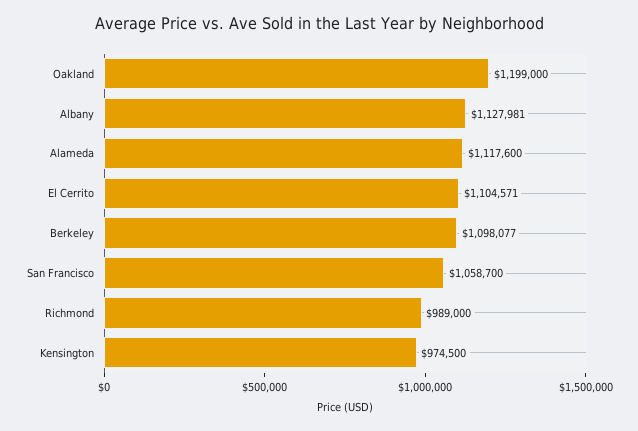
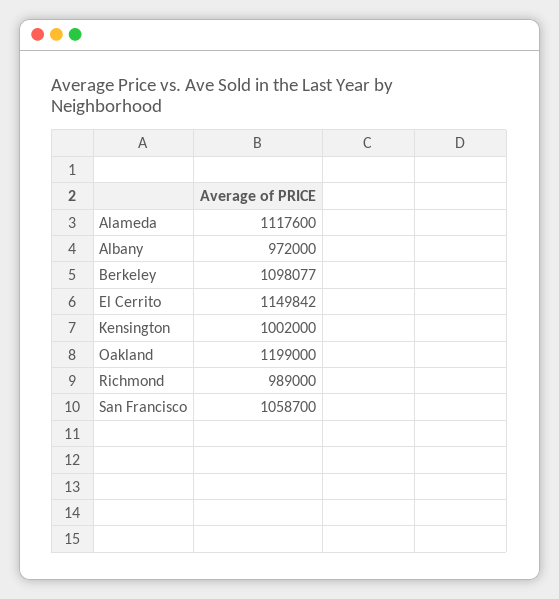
Albany: 1127981 -> 972000
El Cerrito: 1104571 -> 1149842
Kensington: 974500 -> 1002000

